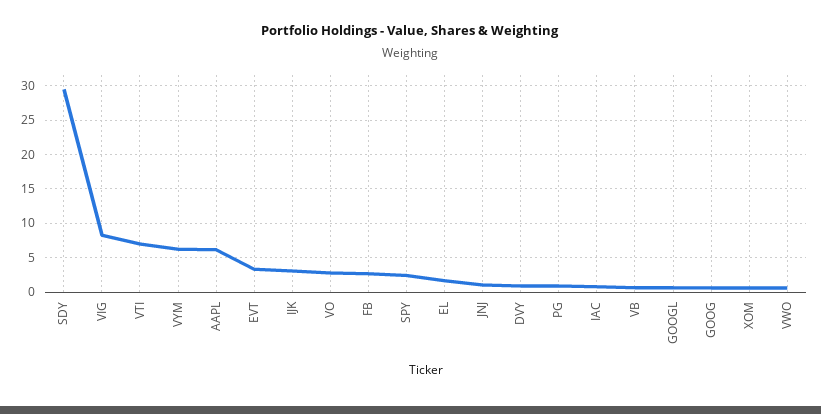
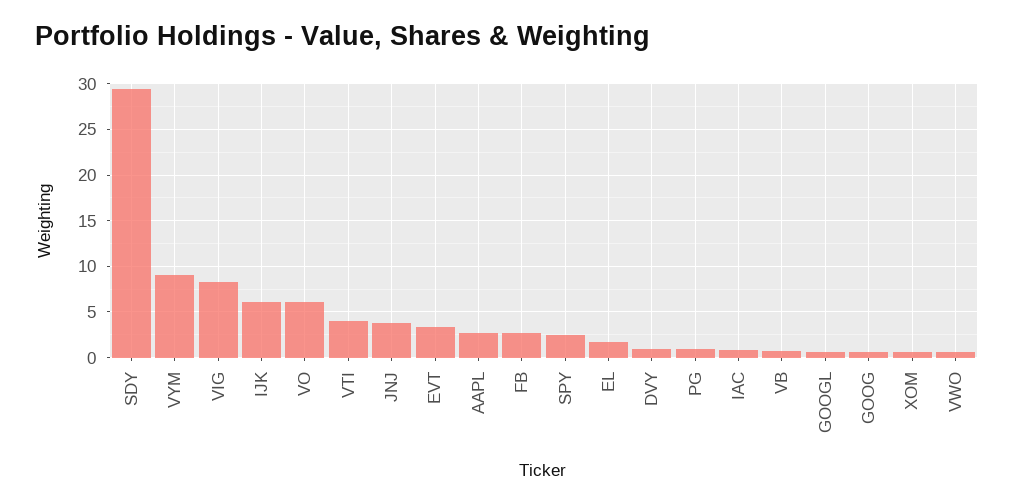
VTI: 7 -> 4
VYM: 6 -> 9
AAPL: 6 -> 3
IJK: 3 -> 6
VO: 3 -> 6
JNJ: 1 -> 4

